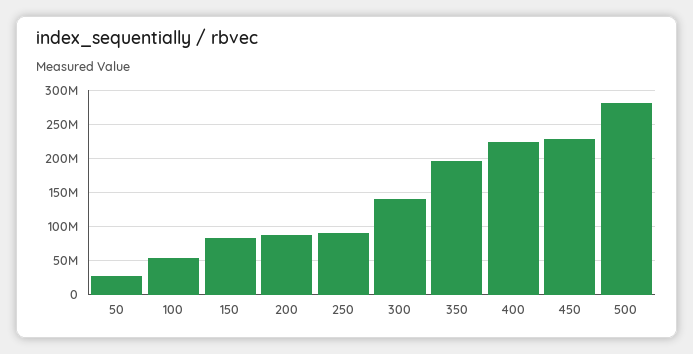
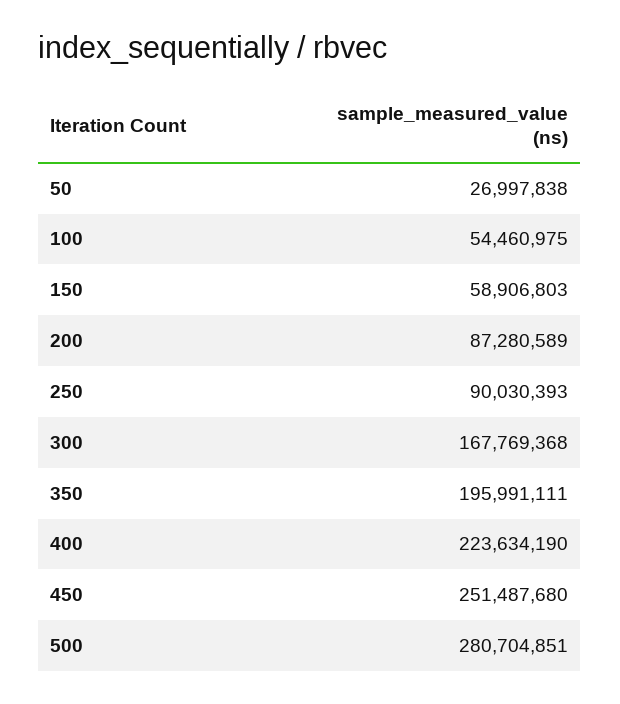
150: 80000000 -> 58906803
300: 140000000 -> 167769368
450: 230000000 -> 251487680

